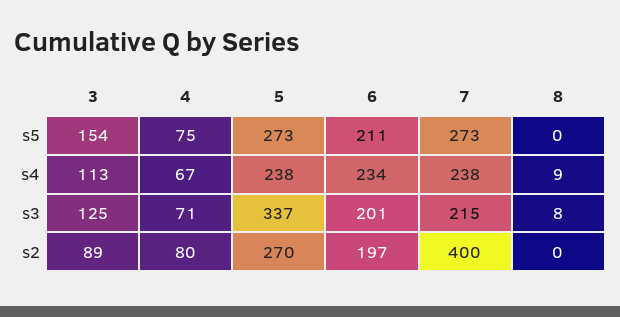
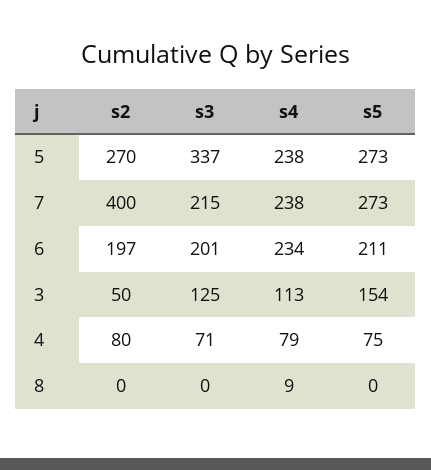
4, s4: 67 -> 79
8, s3: 8 -> 0
3, s2: 89 -> 50

